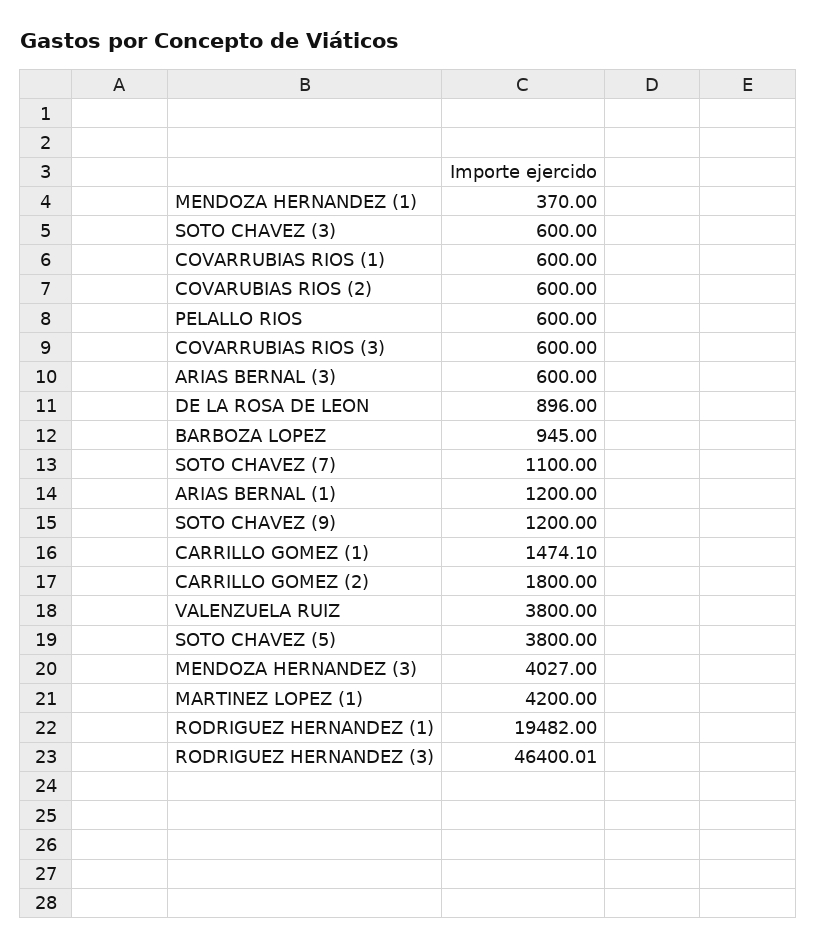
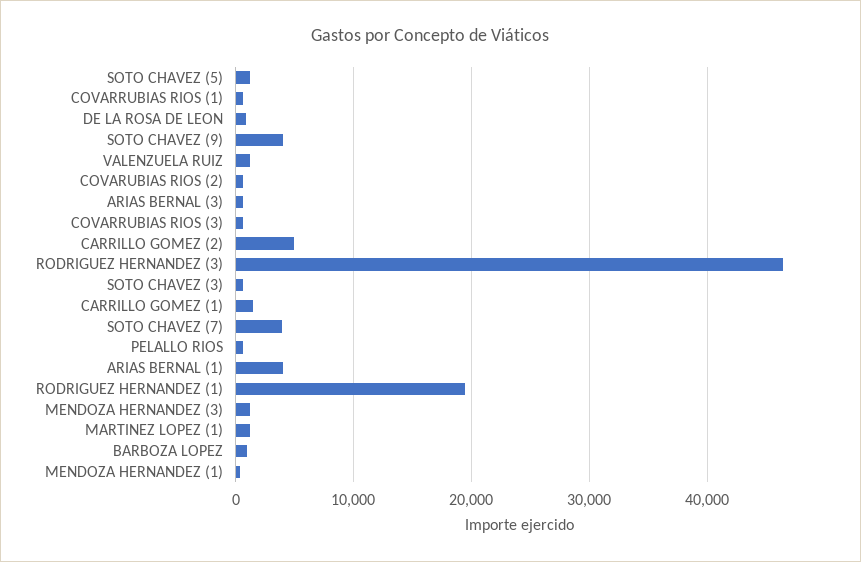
SOTO CHAVEZ (7): 1100 -> 4000
ARIAS BERNAL (1): 1200 -> 4000
SOTO CHAVEZ (9): 1200 -> 4000
CARRILLO GOMEZ (2): 1800 -> 5000
VALENZUELA RUIZ: 3800 -> 1000
SOTO CHAVEZ (5): 3800 -> 1000
MENDOZA HERNANDEZ (3): 4027 -> 1000
MARTINEZ LOPEZ (1): 4200 -> 1000

